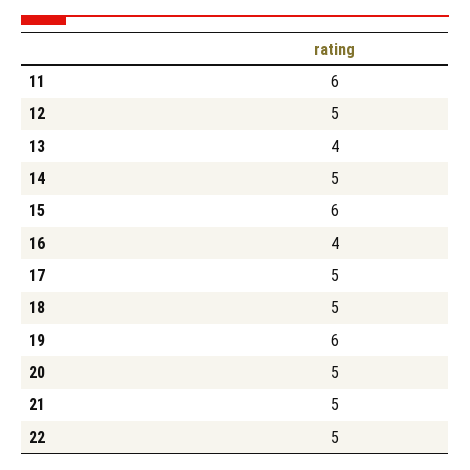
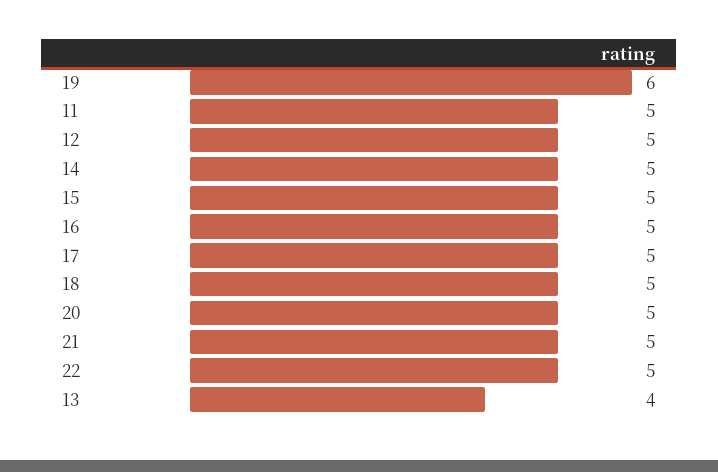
11: 6 -> 5
15: 6 -> 5
16: 4 -> 5

